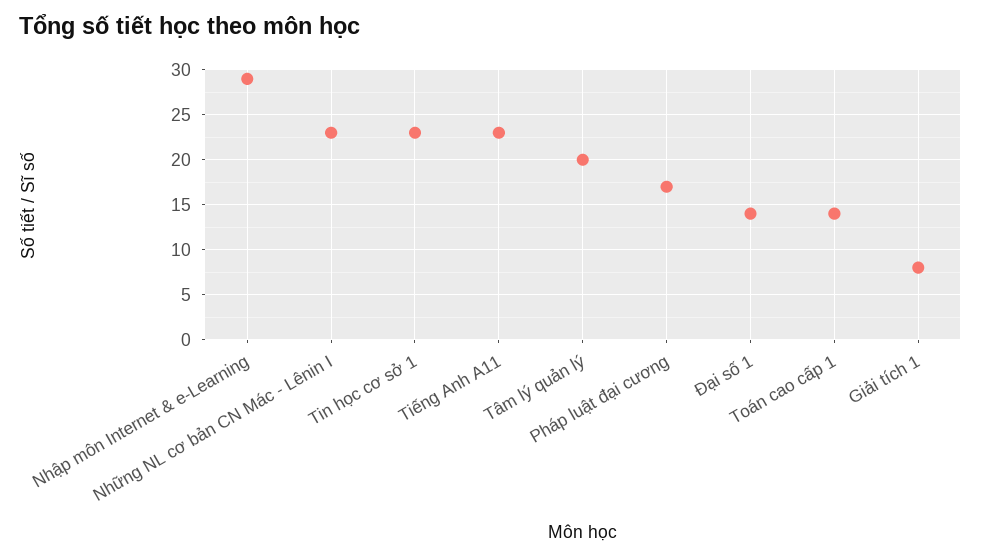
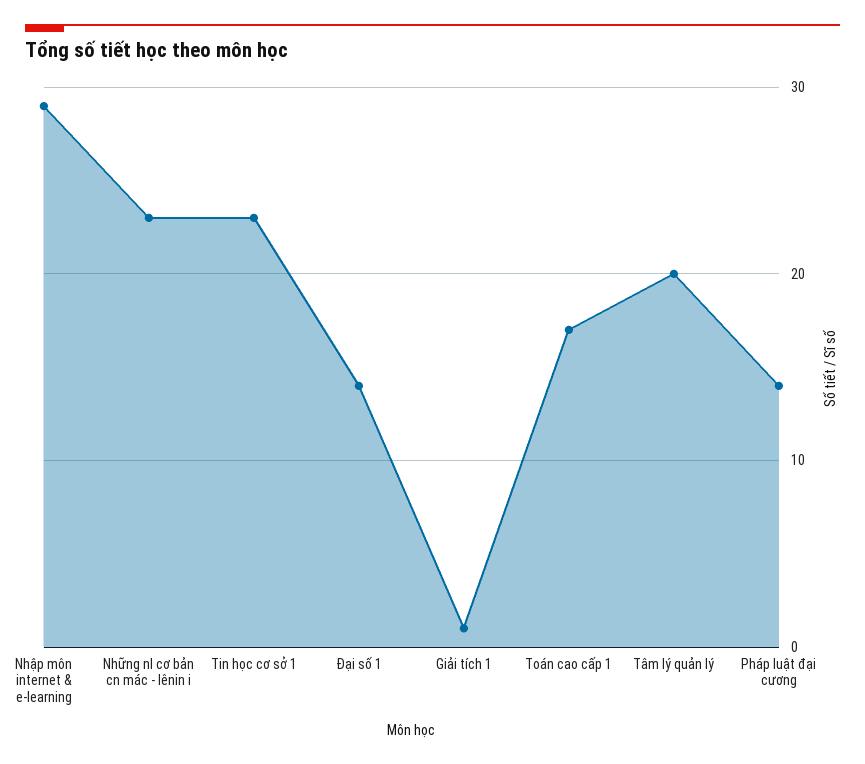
Tiếng Anh A11: 23 -> none
Pháp luật đại cương: 17 -> 14
Toán cao cấp 1: 14 -> 17
Giải tích 1: 8 -> 1

